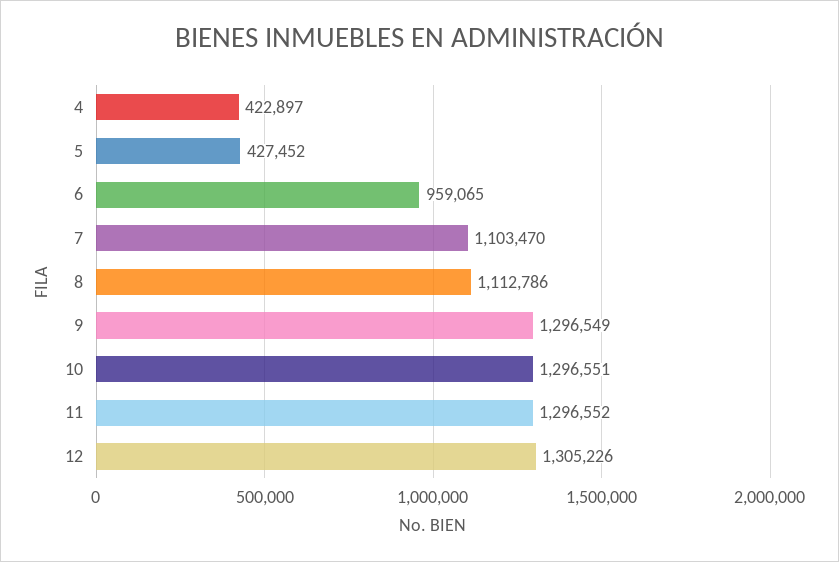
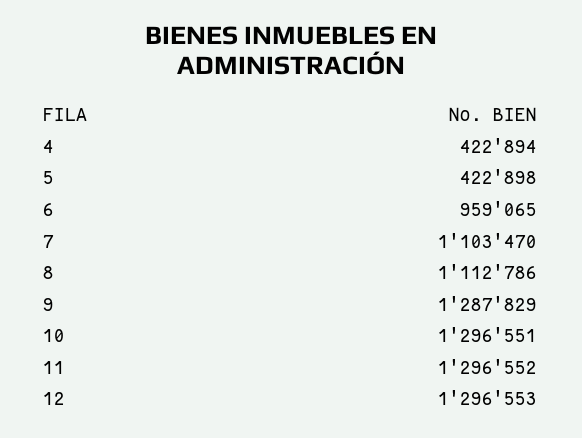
4: 422897 -> 422894
5: 427452 -> 422898
9: 1296549 -> 1287829
12: 1305226 -> 1296553

